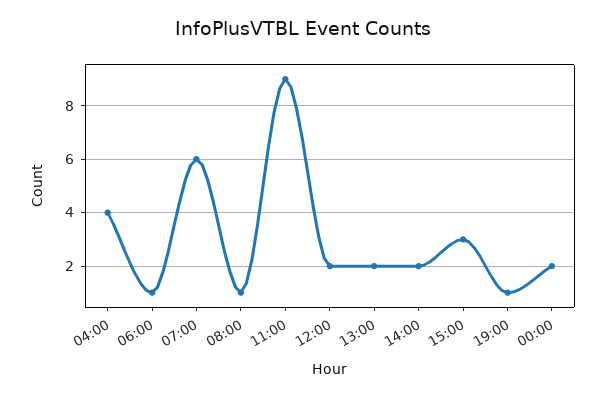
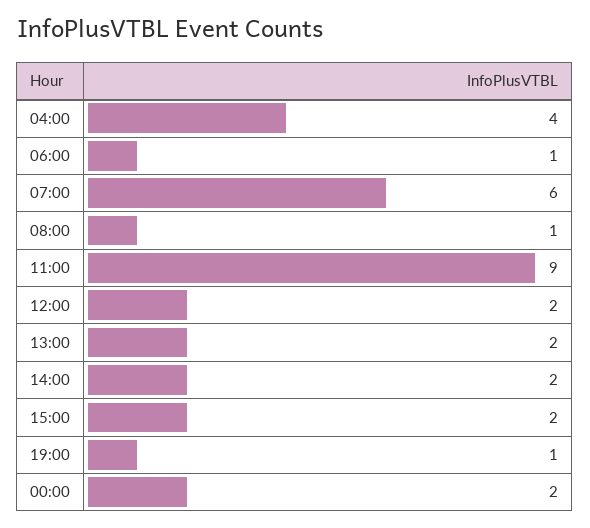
15:00: 3 -> 2

